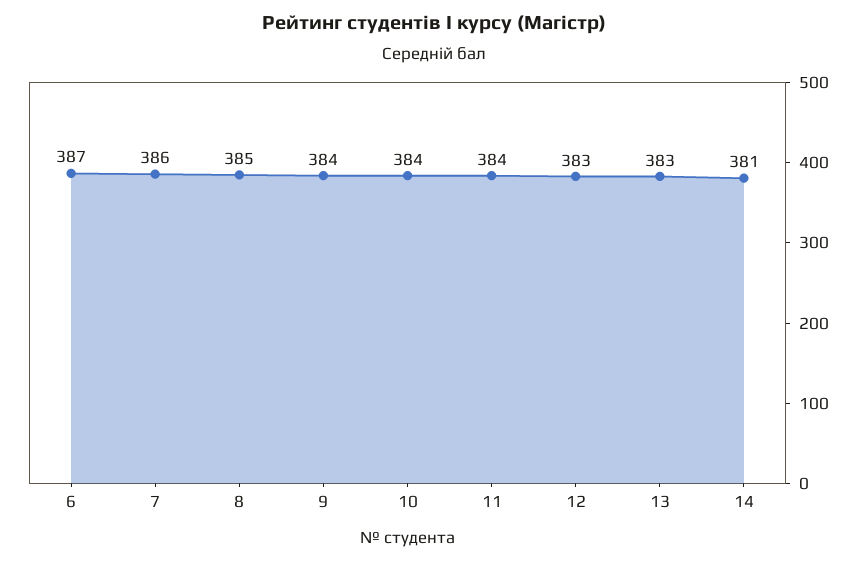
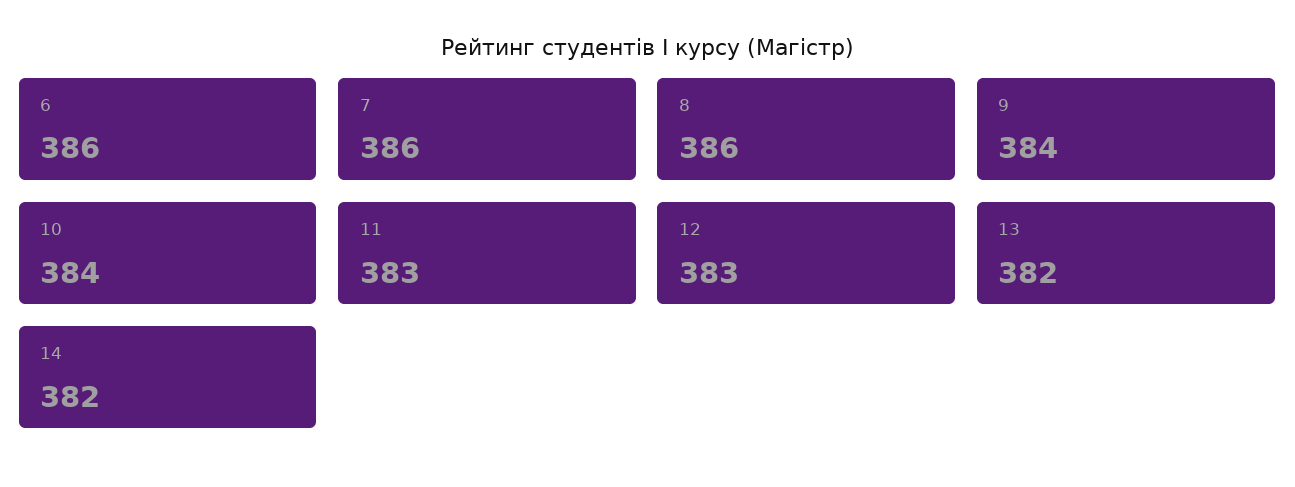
6: 387 -> 386
8: 385 -> 386
11: 384 -> 383
13: 383 -> 382
14: 381 -> 382

